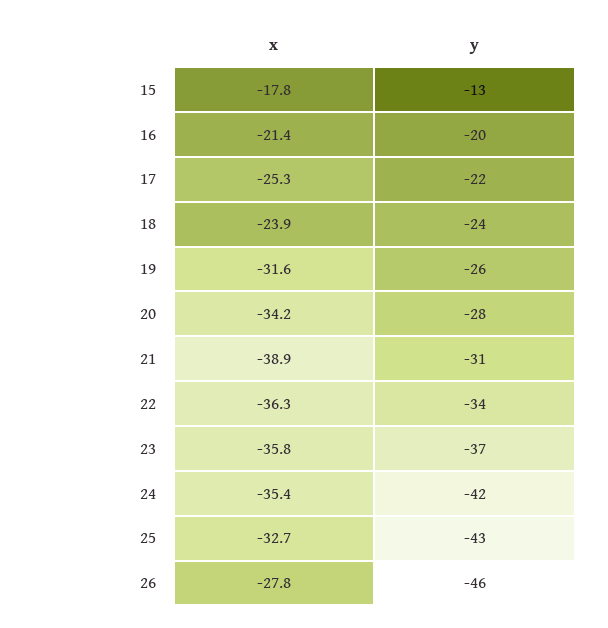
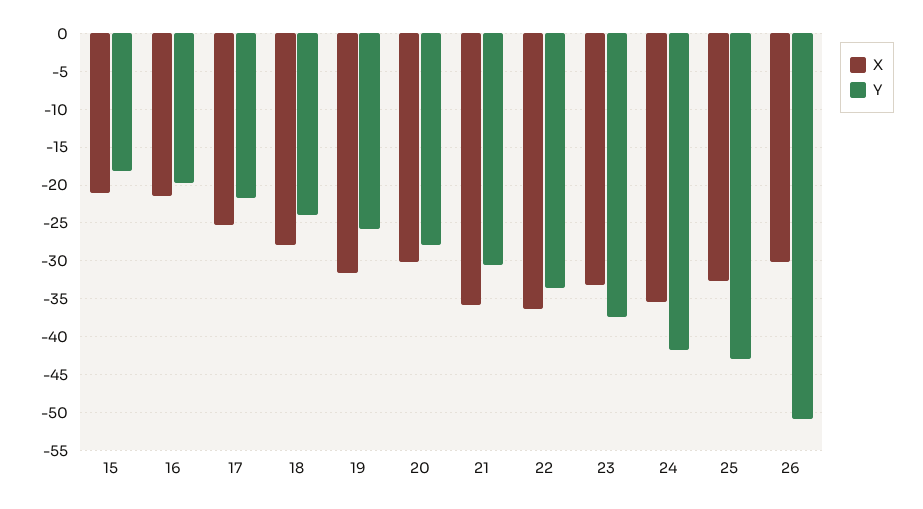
x, 15: -17.8 -> -21
y, 15: -13 -> -18
x, 18: -23.9 -> -28
x, 20: -34.2 -> -30
x, 21: -38.9 -> -36
x, 23: -35.8 -> -33
x, 26: -27.8 -> -30
y, 26: -46 -> -51

